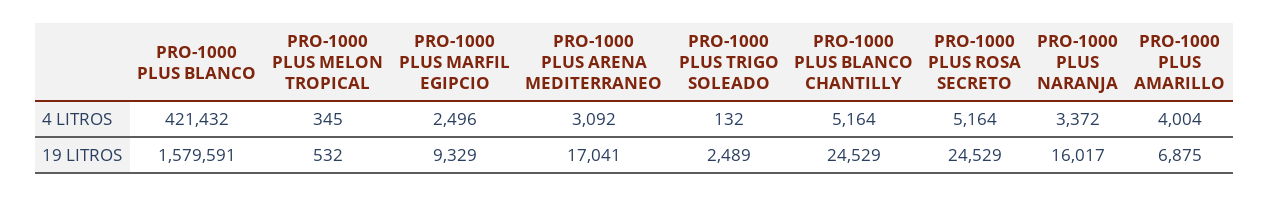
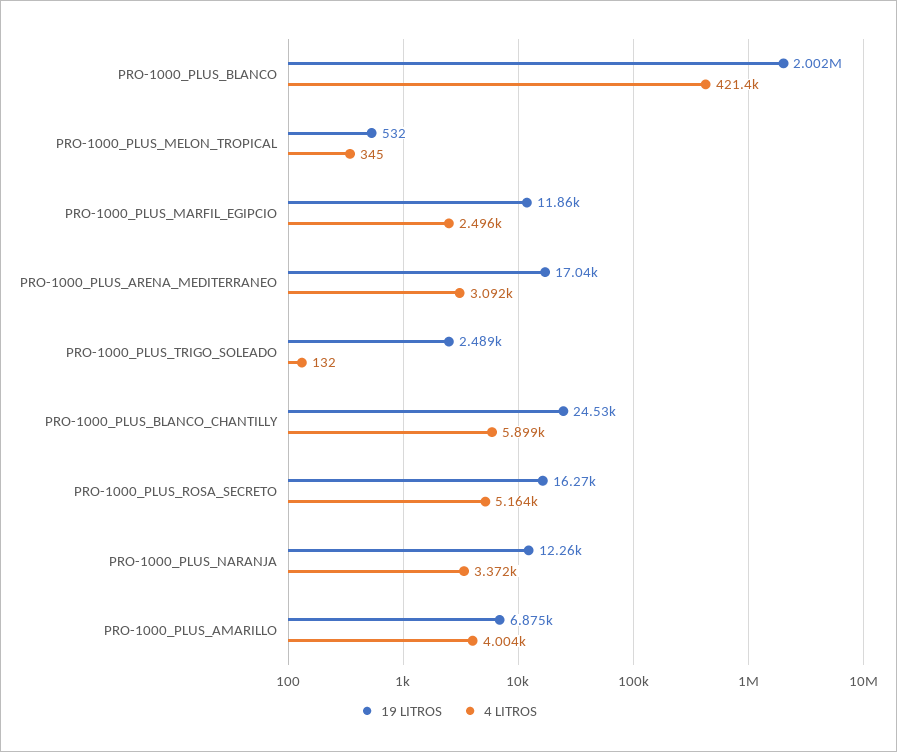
4 LITROS, PRO-1000 PLUS BLANCO CHANTILLY: 5164 -> 5899
19 LITROS, PRO-1000 PLUS BLANCO: 1579591 -> 2002000
19 LITROS, PRO-1000 PLUS MARFIL EGIPCIO: 9329 -> 11860
19 LITROS, PRO-1000 PLUS ROSA SECRETO: 24529 -> 16270
19 LITROS, PRO-1000 PLUS NARANJA: 16017 -> 12260

